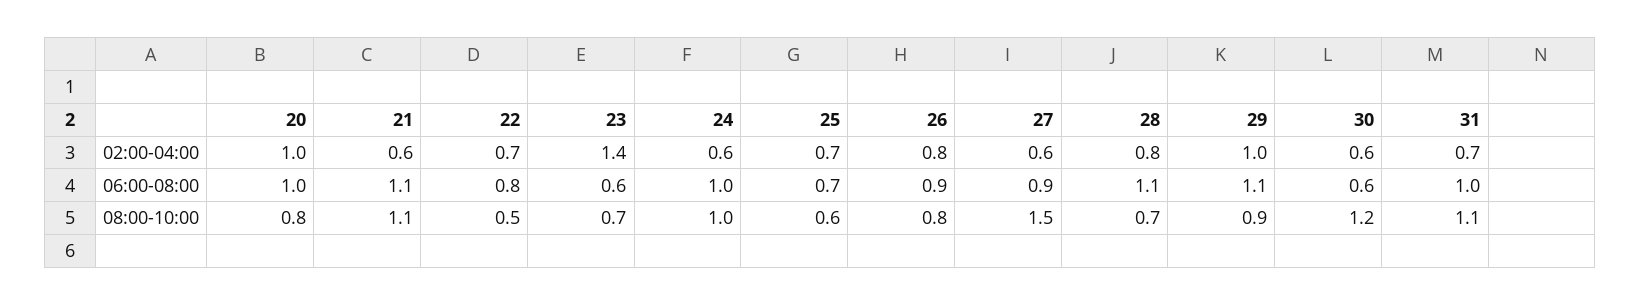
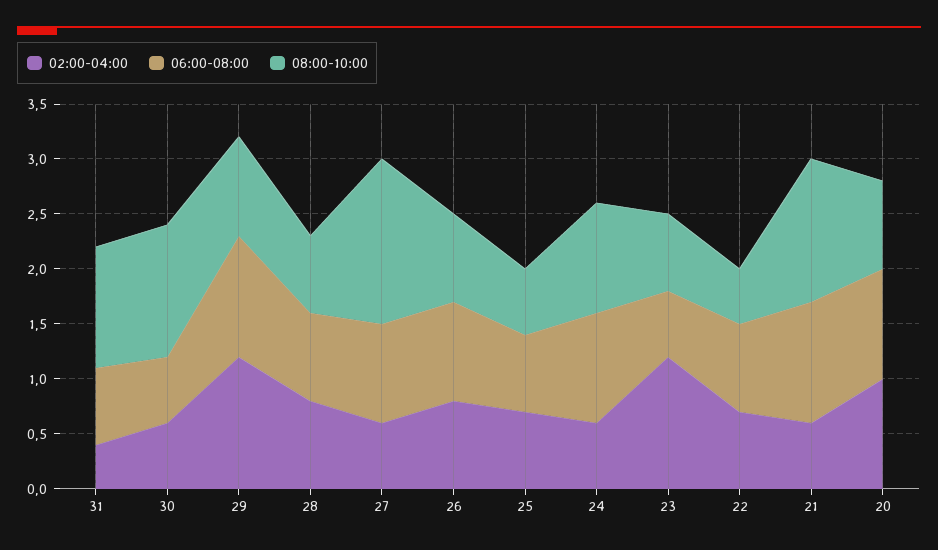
02:00-04:00, 23: 1.4 -> 1.2
02:00-04:00, 29: 1 -> 1.2
02:00-04:00, 31: 0.7 -> 0.4
06:00-08:00, 28: 1.1 -> 0.8
06:00-08:00, 31: 1 -> 0.7
08:00-10:00, 21: 1.1 -> 1.3

